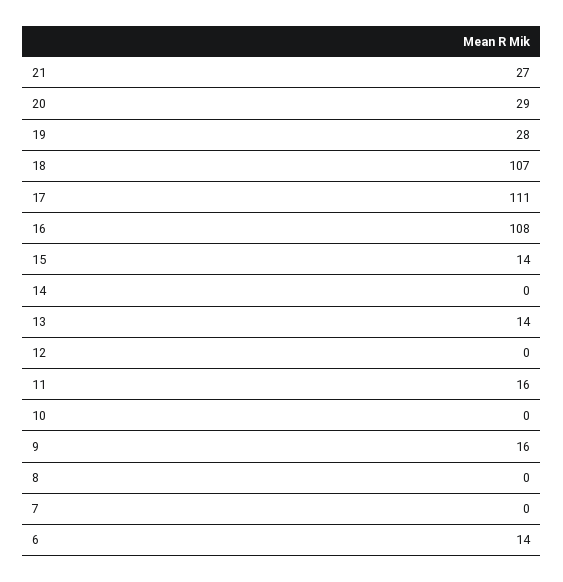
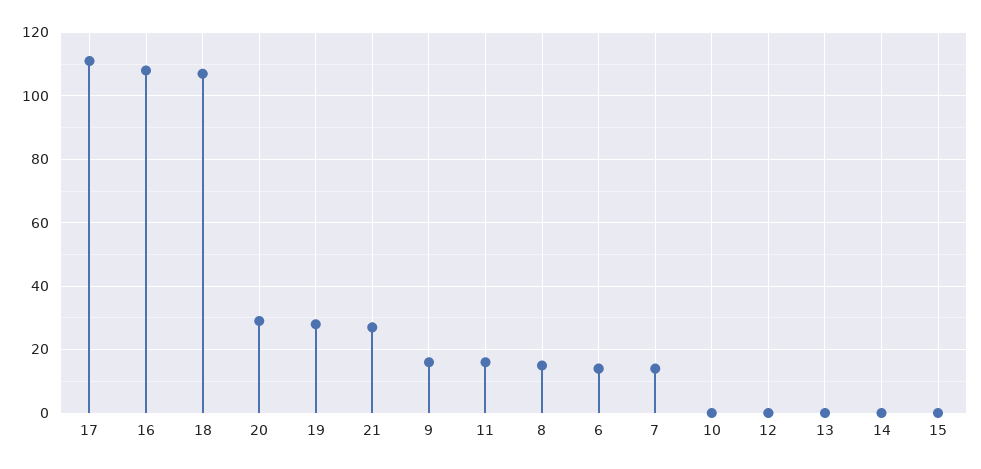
15: 14 -> 0
13: 14 -> 0
8: 0 -> 15
7: 0 -> 15

